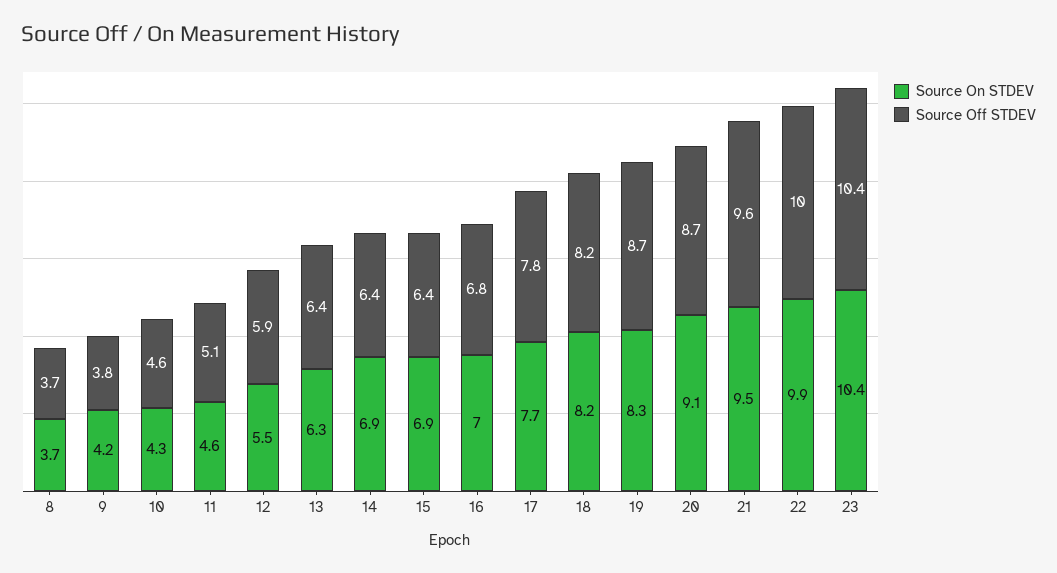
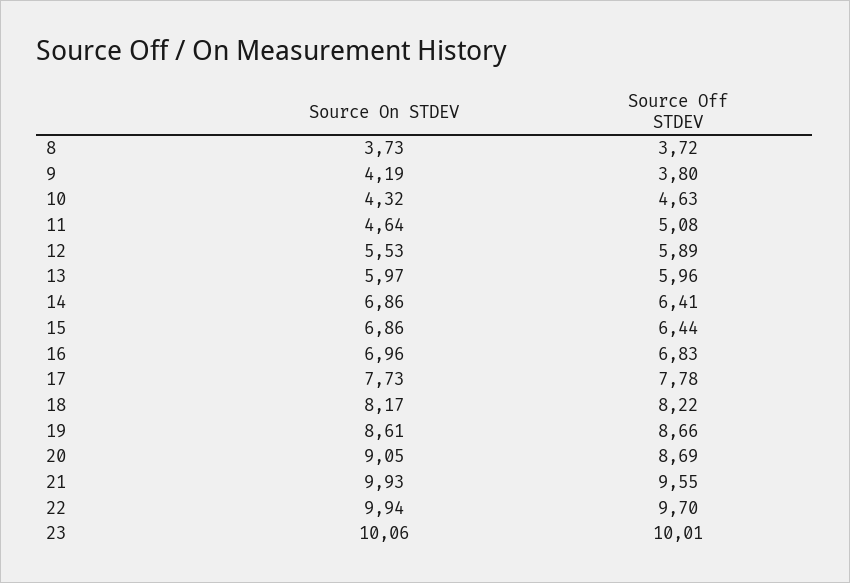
Source On STDEV, 13: 6.3 -> 5.97
Source Off STDEV, 13: 6.4 -> 5.96
Source On STDEV, 19: 8.3 -> 8.61
Source On STDEV, 21: 9.5 -> 9.93
Source Off STDEV, 22: 10 -> 9.7
Source On STDEV, 23: 10.4 -> 10.06
Source Off STDEV, 23: 10.4 -> 10.01

